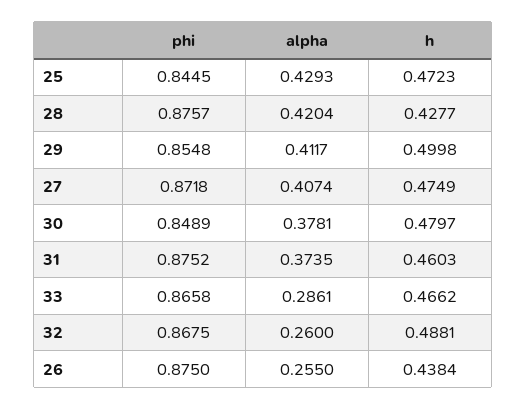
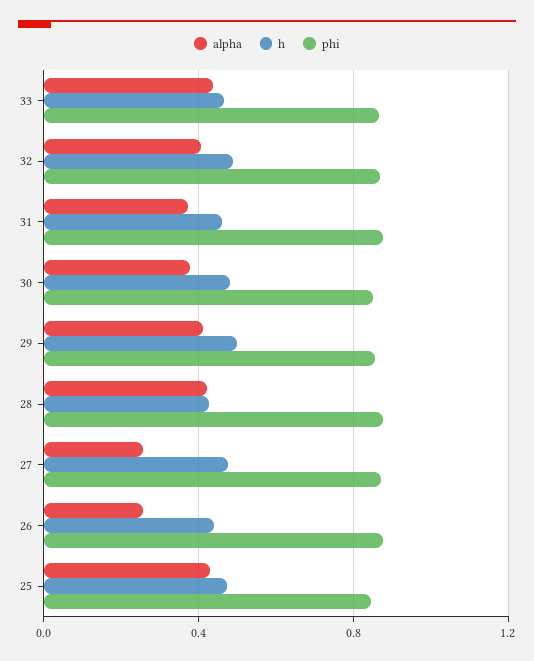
alpha, 27: 0.4074 -> 0.25
alpha, 33: 0.2861 -> 0.45
alpha, 32: 0.26 -> 0.4

